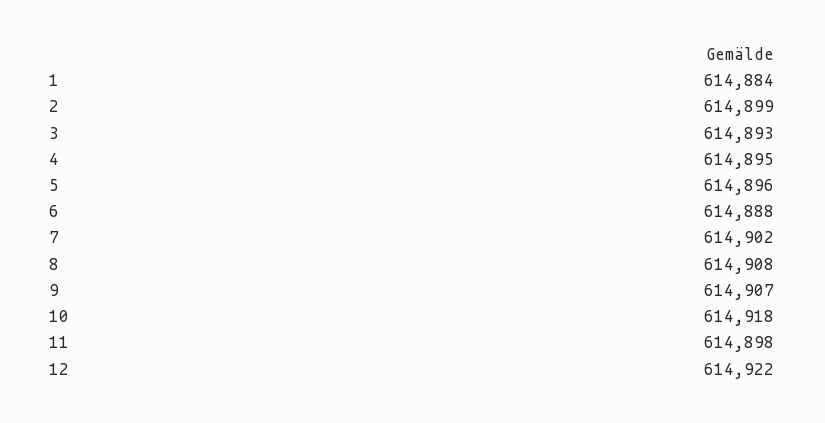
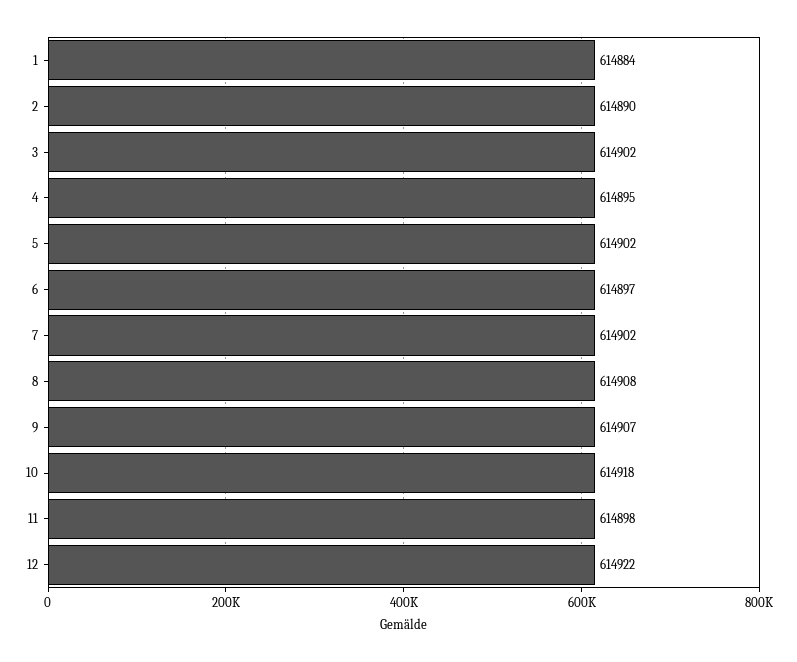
2: 614899 -> 614890
3: 614893 -> 614902
5: 614896 -> 614902
6: 614888 -> 614897

